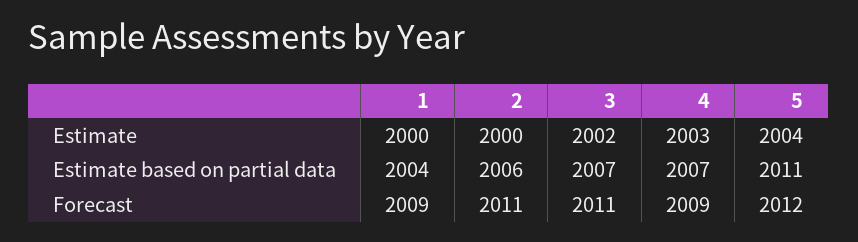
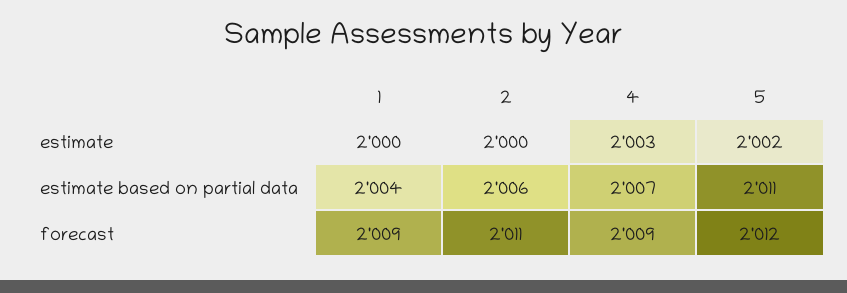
3, Estimate: 2002 -> none
5, Estimate: 2004 -> 2002
3, Estimate based on partial data: 2007 -> none
3, Forecast: 2011 -> none

